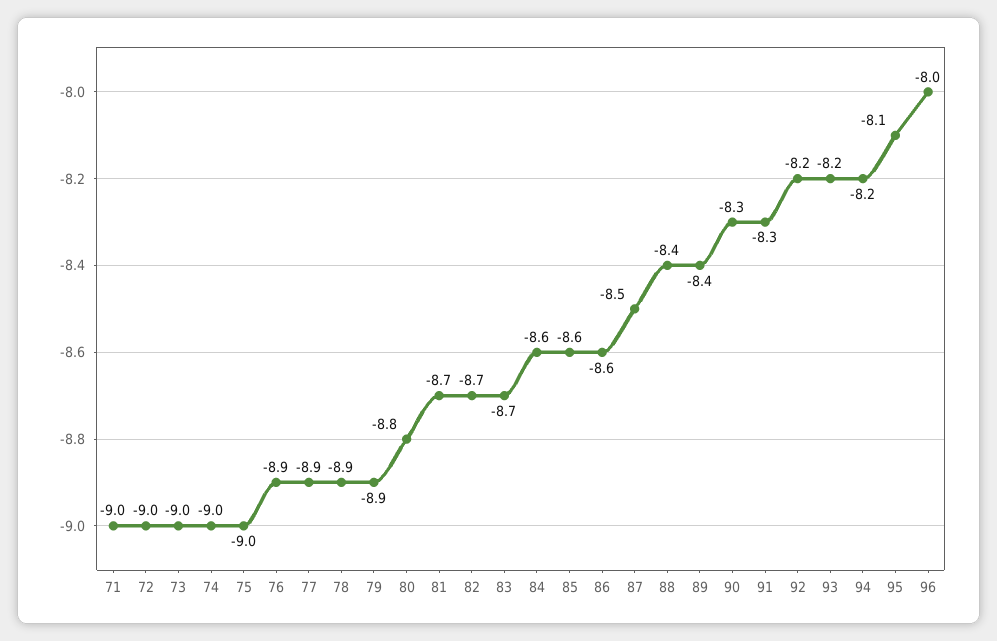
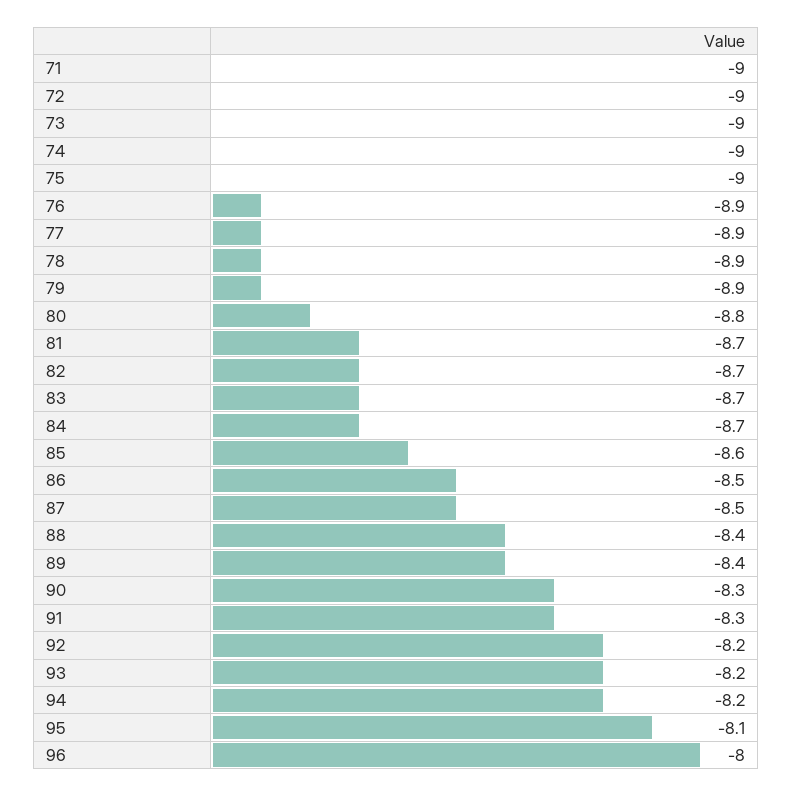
84: -8.6 -> -8.7
86: -8.6 -> -8.5

